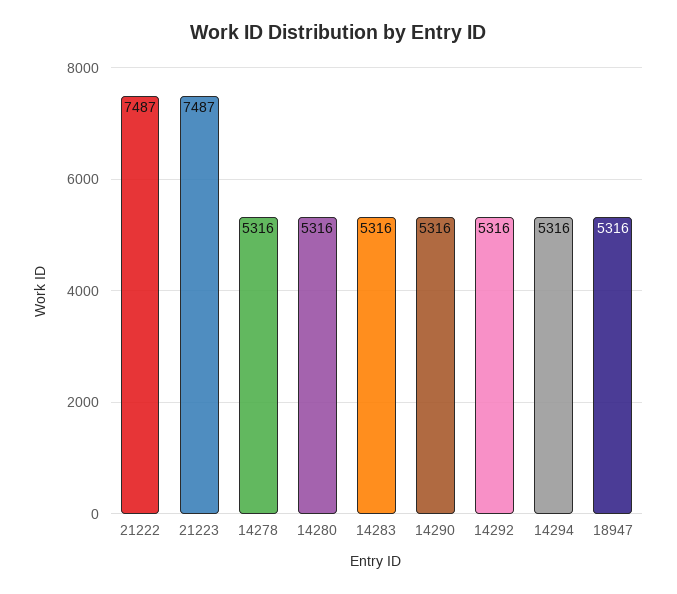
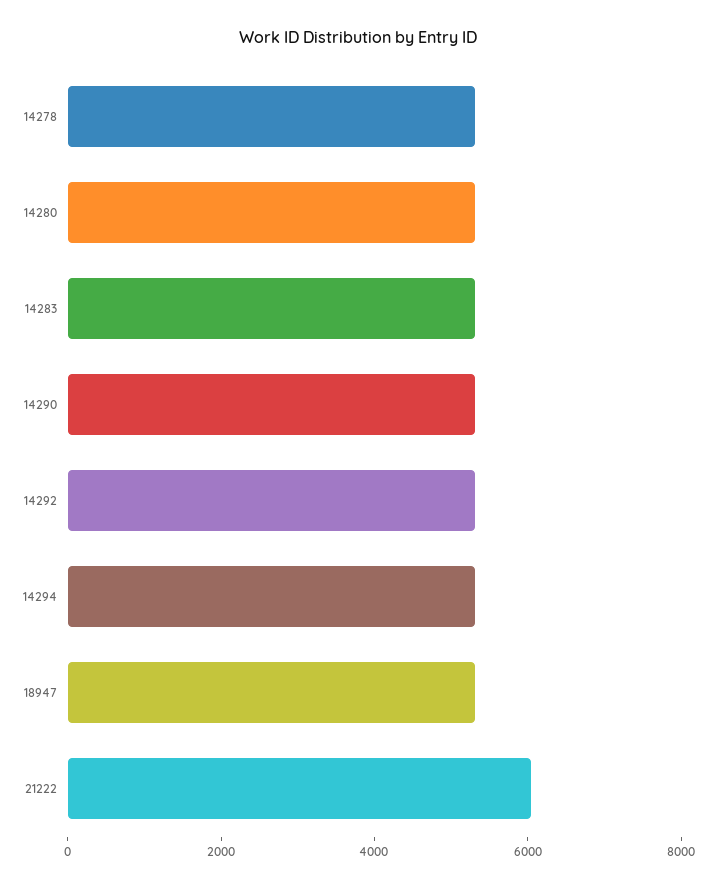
21222: 7487 -> 6000
21223: 7487 -> none

